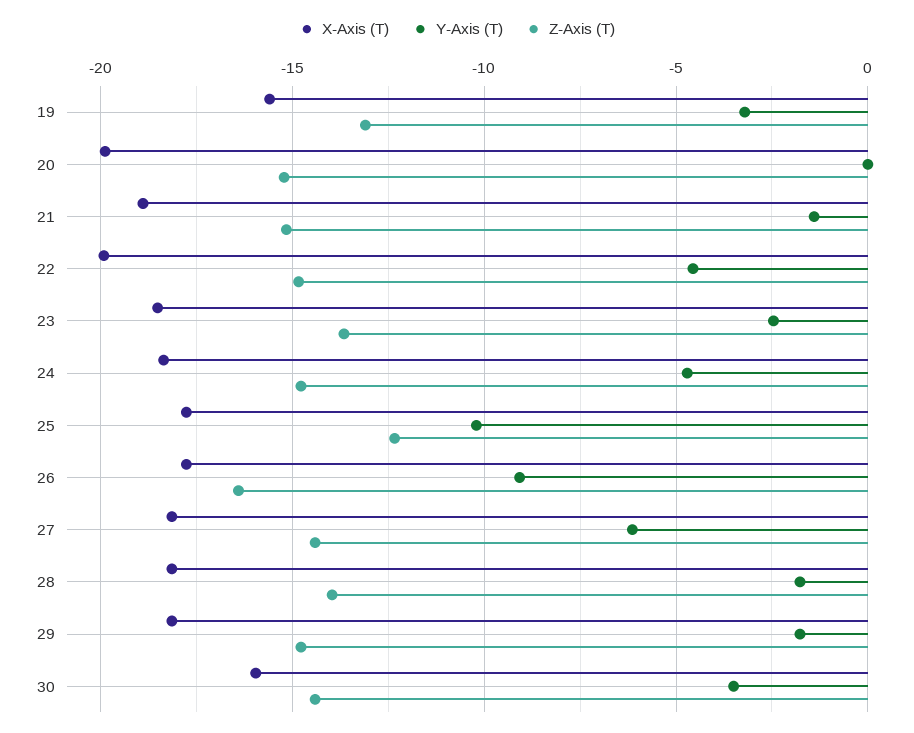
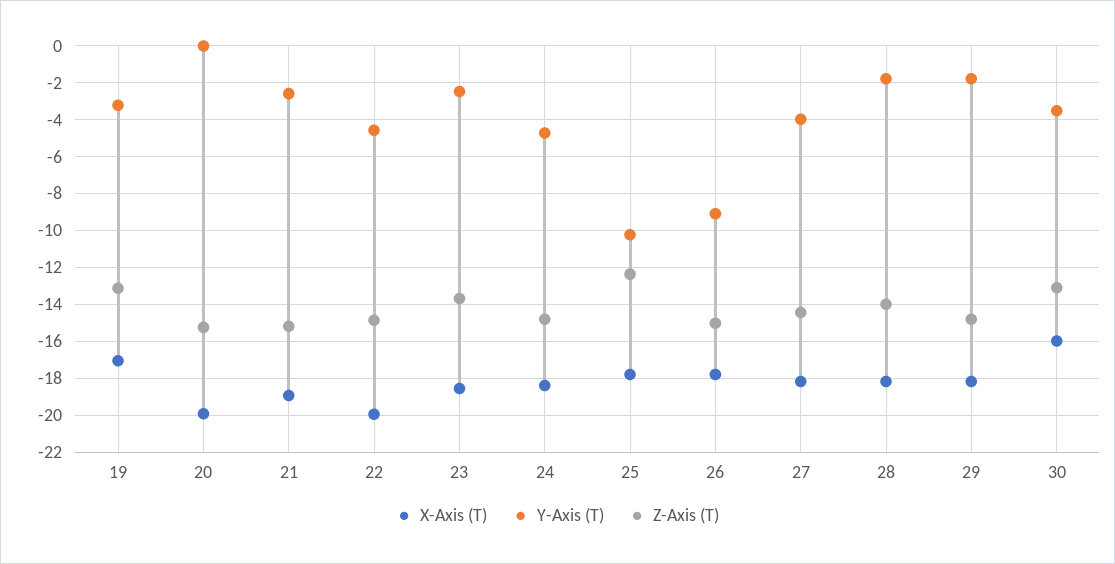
X-Axis (T), 19: -15.5 -> -17
Y-Axis (T), 21: -1.5 -> -2.5
Z-Axis (T), 26: -16.5 -> -15
Y-Axis (T), 27: -6 -> -4
Z-Axis (T), 30: -14.5 -> -13

